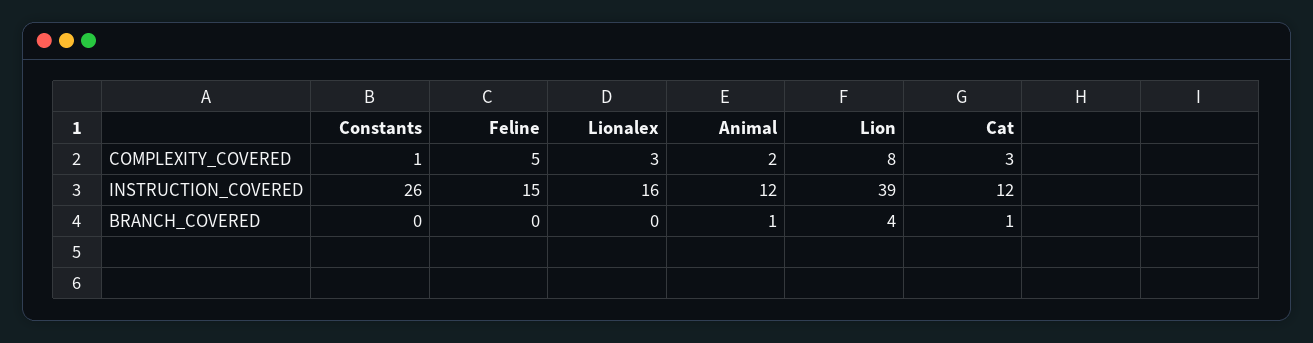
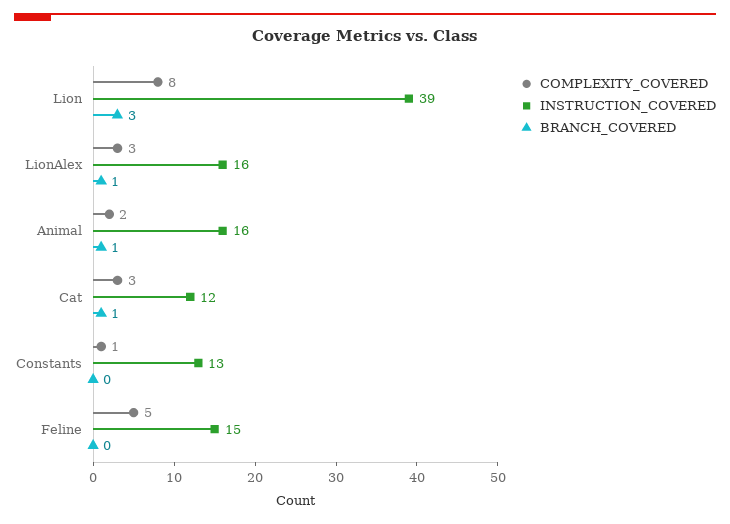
INSTRUCTION_COVERED, Constants: 26 -> 13
INSTRUCTION_COVERED, Animal: 12 -> 16
BRANCH_COVERED, Lionalex: 0 -> 1
BRANCH_COVERED, Lion: 4 -> 3

